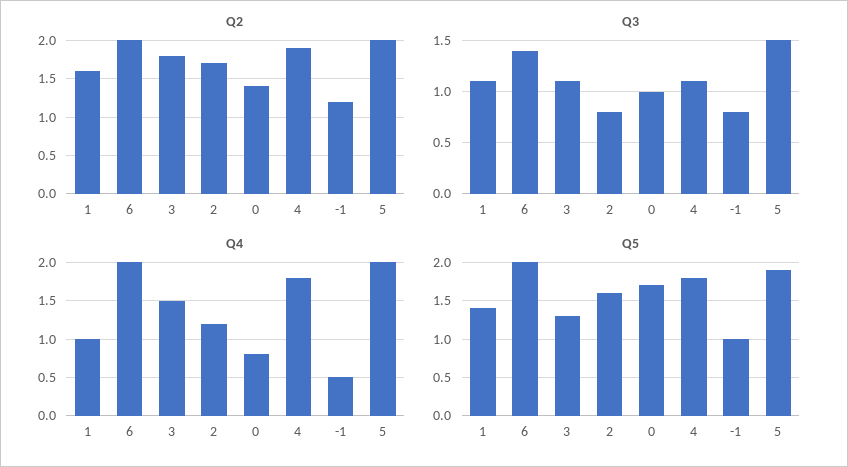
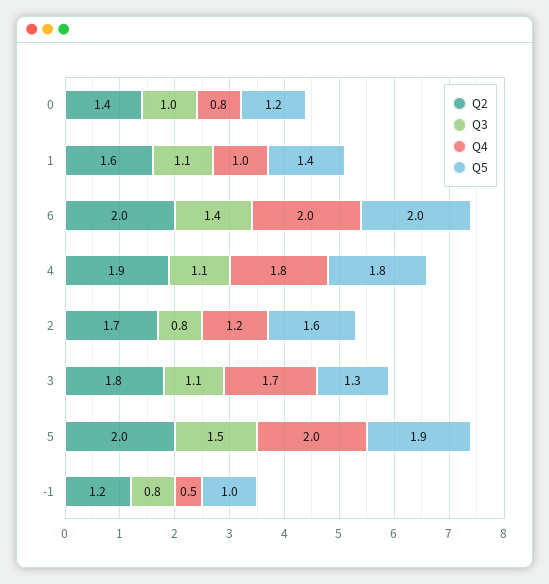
Q4, 3: 1.5 -> 1.7
Q5, 0: 1.7 -> 1.2

